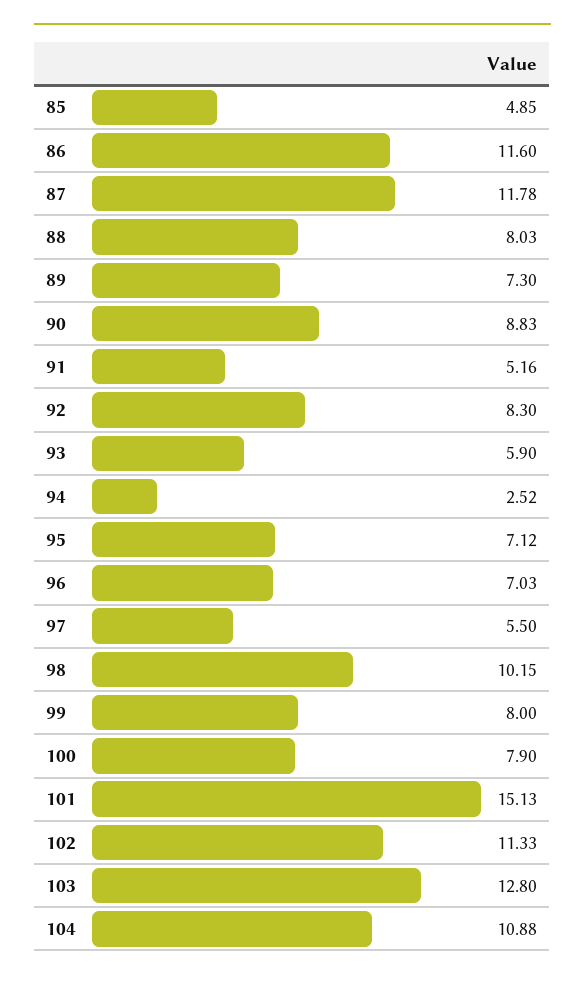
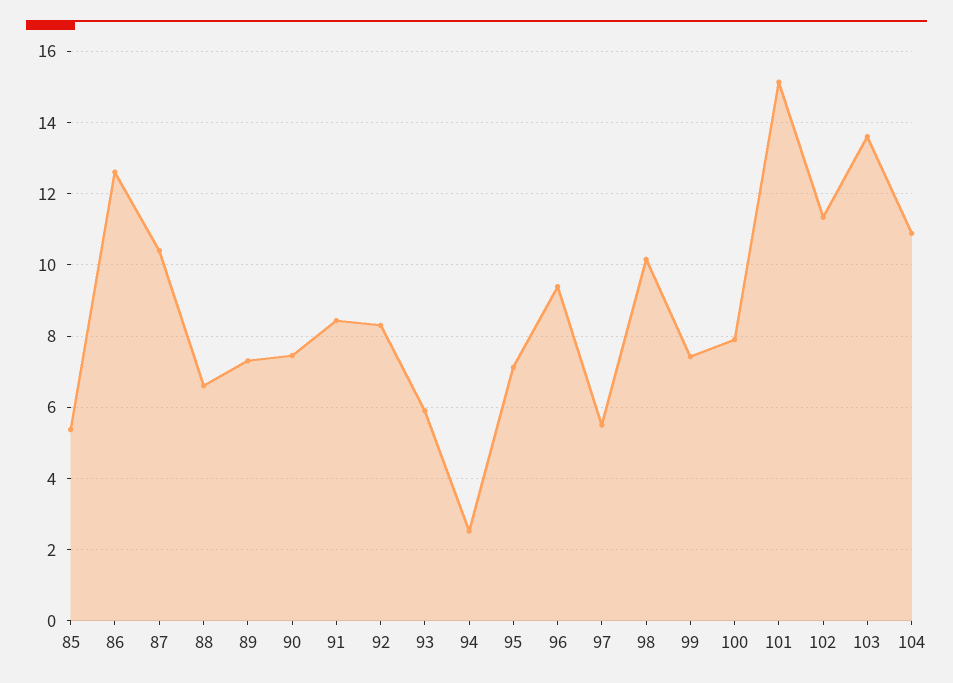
85: 4.85 -> 5.4
86: 11.6 -> 12.6
87: 11.78 -> 10.4
88: 8.03 -> 6.6
90: 8.83 -> 7.4
91: 5.16 -> 8.4
96: 7.03 -> 9.4
99: 8 -> 7.4
103: 12.8 -> 13.6

